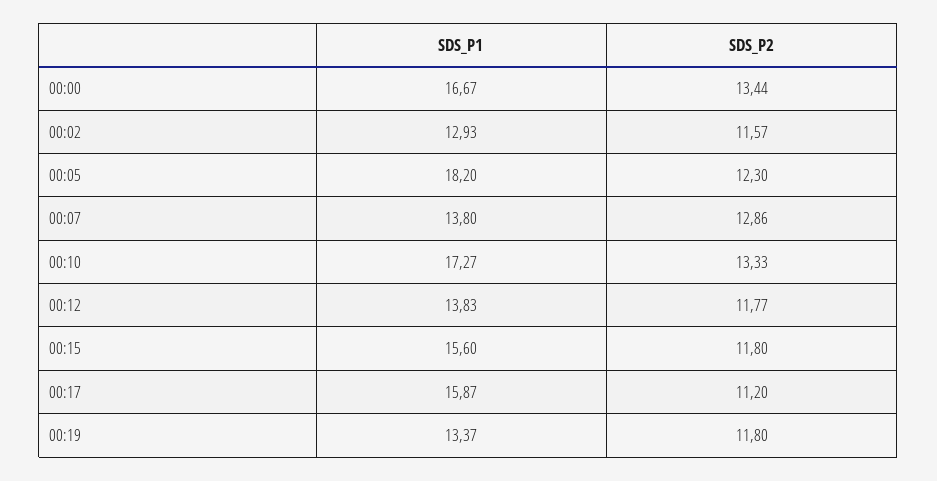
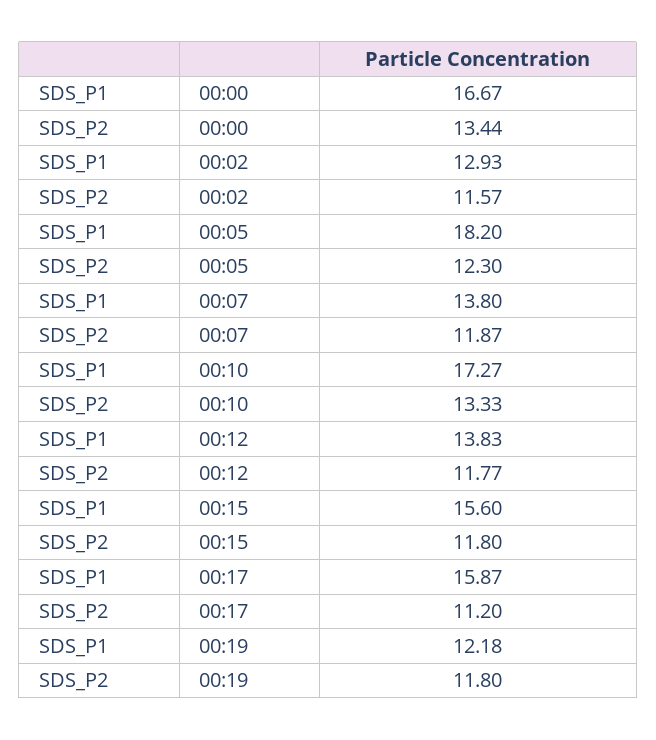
SDS_P2, 00:07: 12.86 -> 11.87
SDS_P1, 00:19: 13.37 -> 12.18

